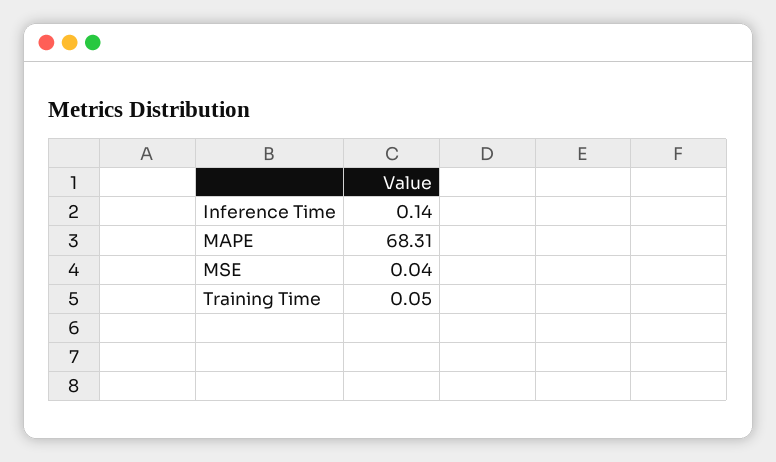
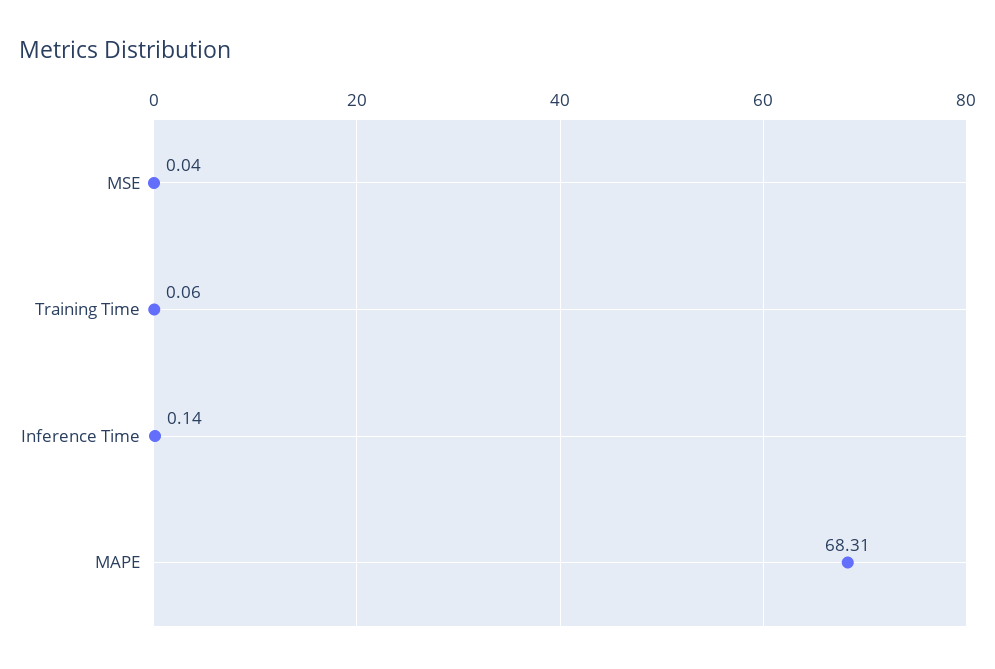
Training Time: 0.05 -> 0.06

